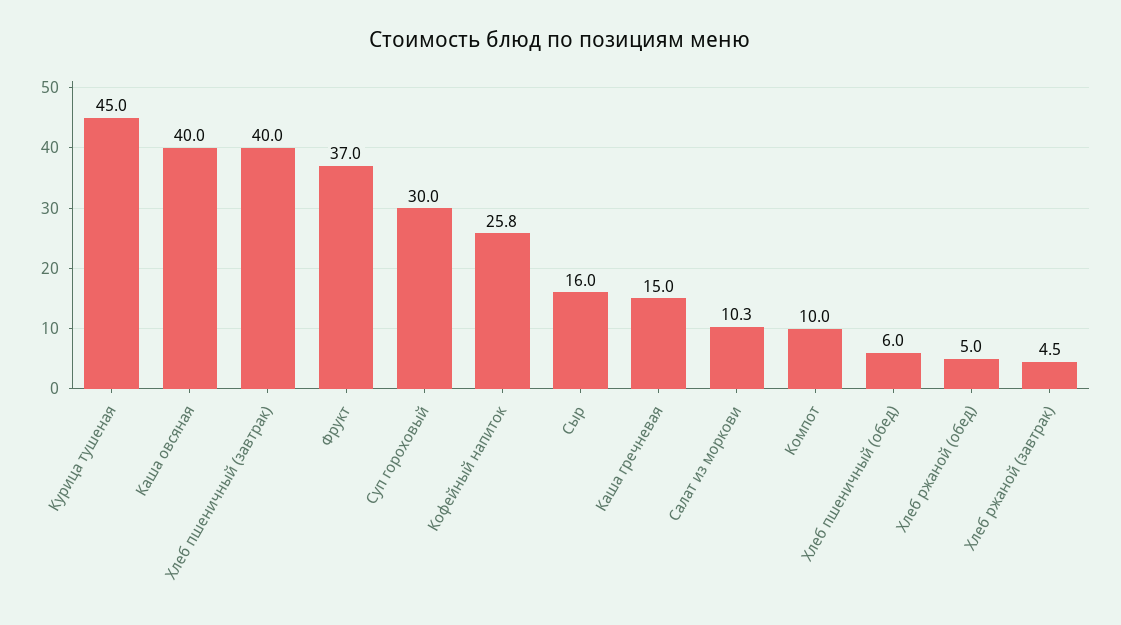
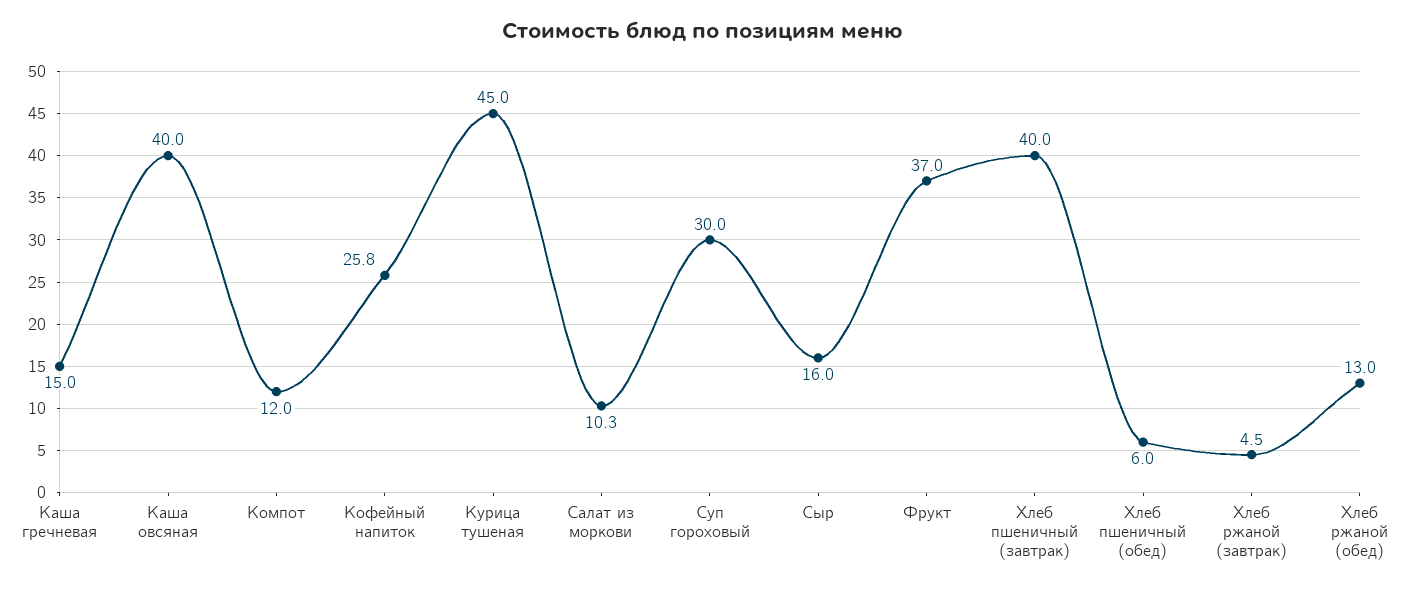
Компот: 10 -> 12
Хлеб ржаной (обед): 5 -> 13

